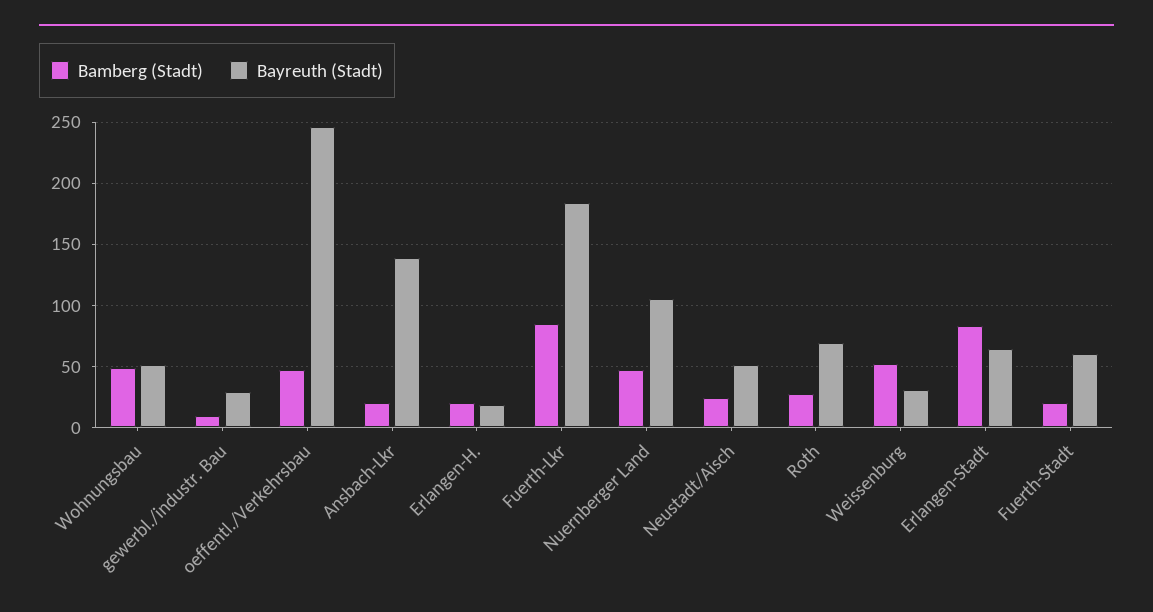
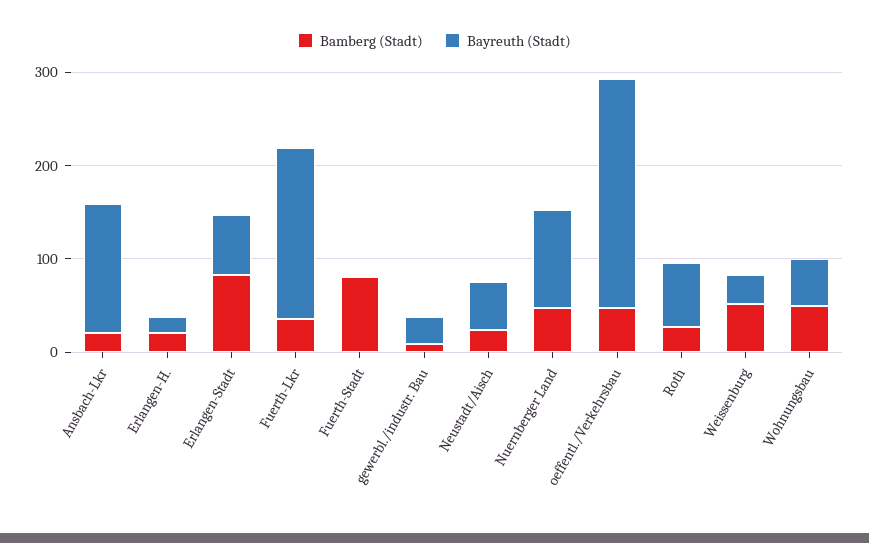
Bamberg (Stadt), Fuerth-Lkr: 85 -> 40
Bamberg (Stadt), Fuerth-Stadt: 20 -> 80
Bayreuth (Stadt), Fuerth-Stadt: 60 -> 0

